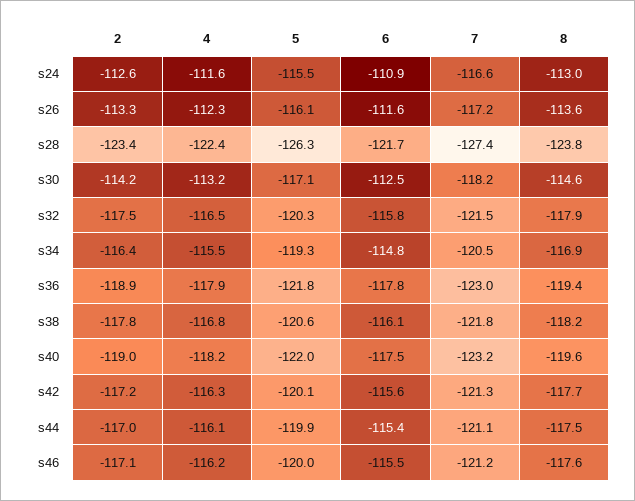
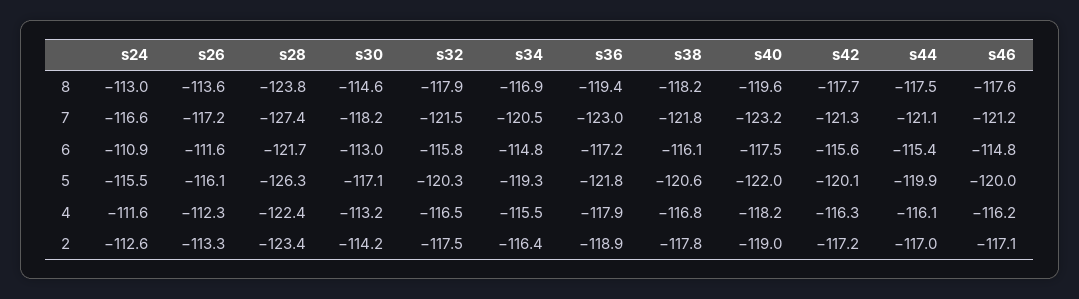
6, s30: -112.5 -> -113
6, s36: -117.8 -> -117.2
6, s46: -115.5 -> -114.8

